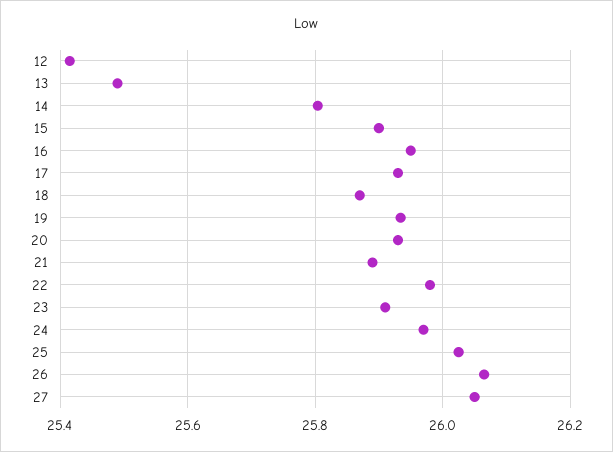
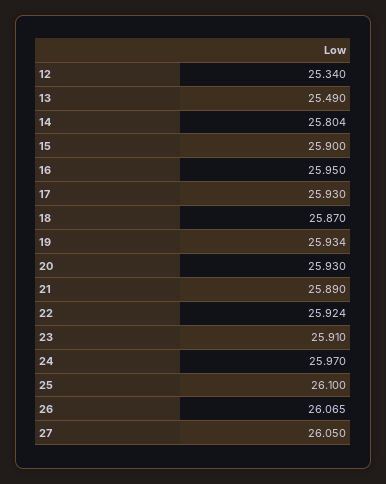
12: 25.42 -> 25.34
22: 25.98 -> 25.924
25: 26.02 -> 26.1

